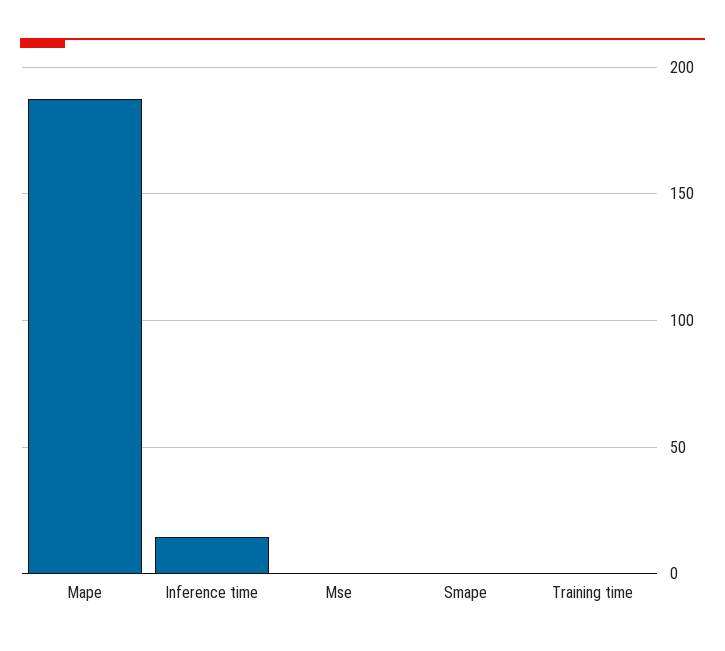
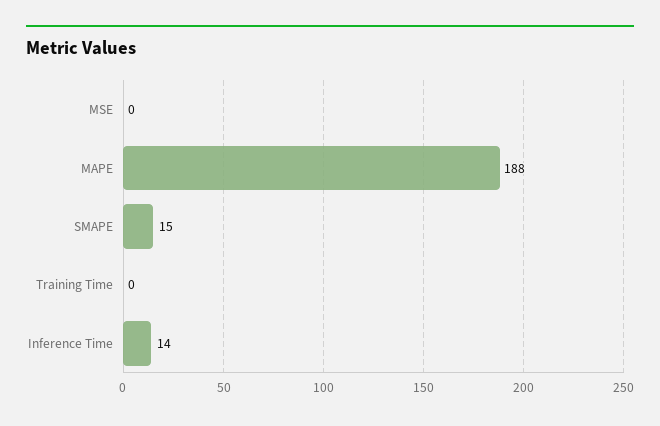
Smape: 0 -> 15

